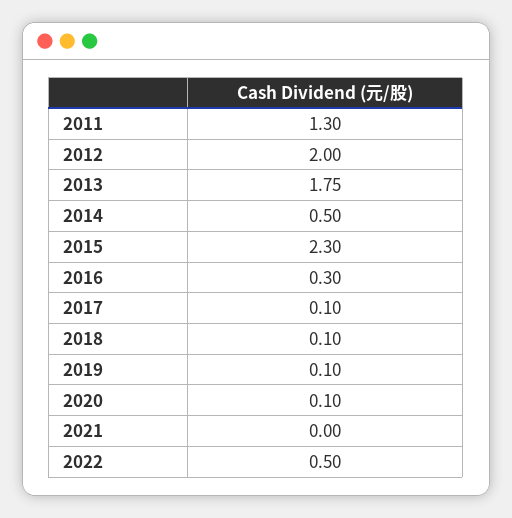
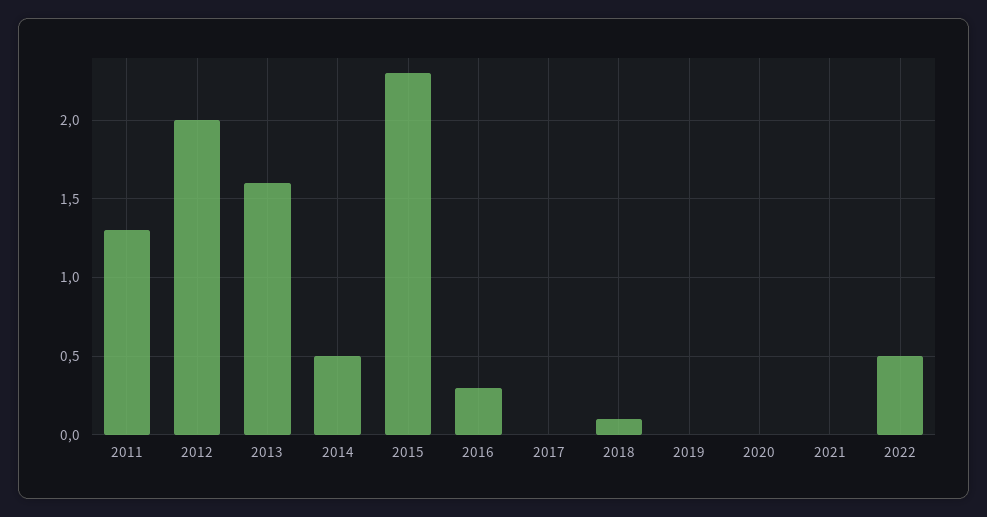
2013: 1.75 -> 1.6
2017: 0.1 -> 0
2019: 0.1 -> 0
2020: 0.1 -> 0

